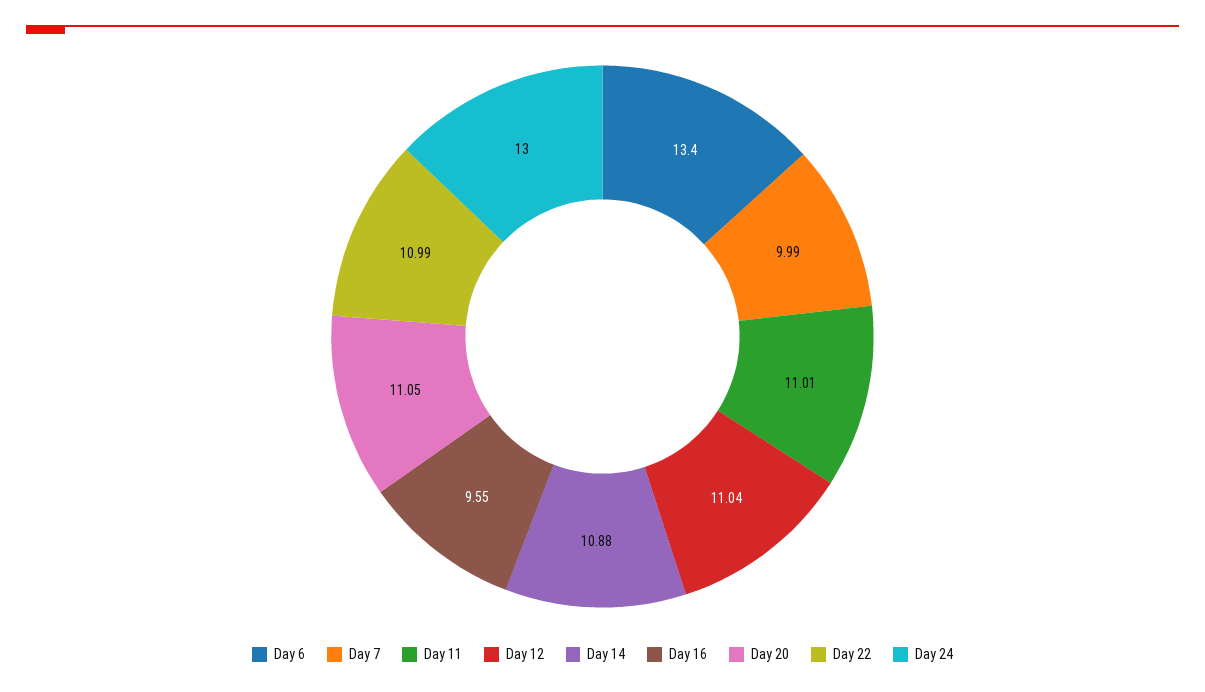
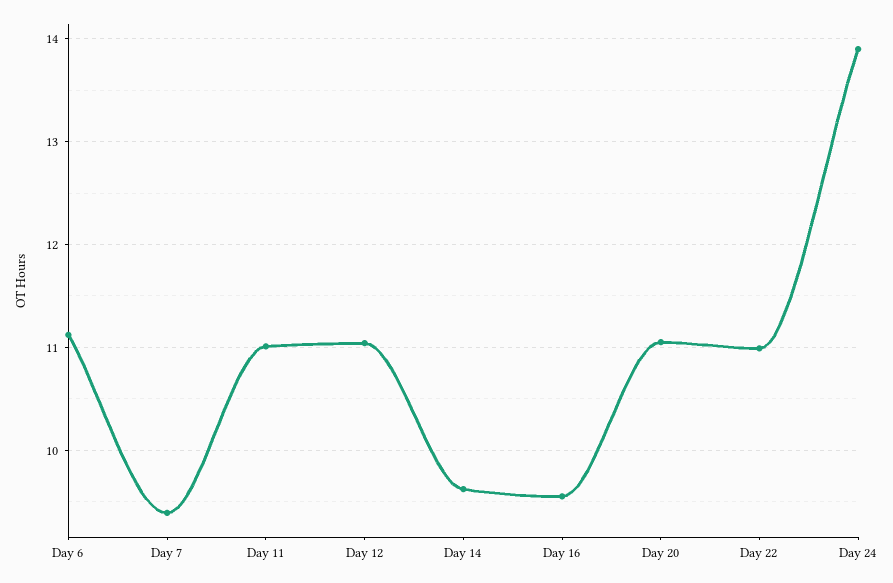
Day 6: 13.4 -> 11.1
Day 7: 9.99 -> 9.4
Day 14: 10.88 -> 9.6
Day 24: 13 -> 13.9

